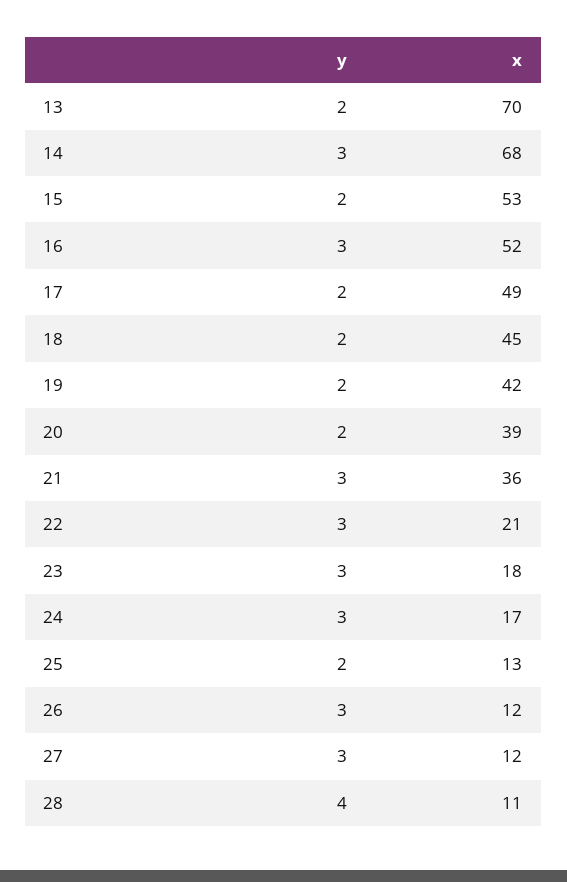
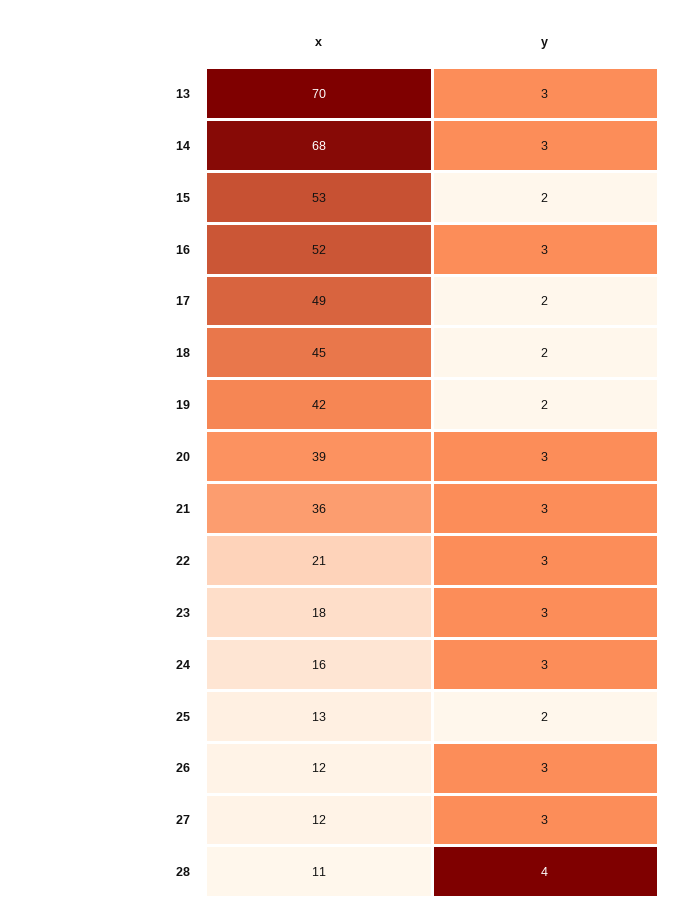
y, 13: 2 -> 3
y, 20: 2 -> 3
x, 24: 17 -> 16

